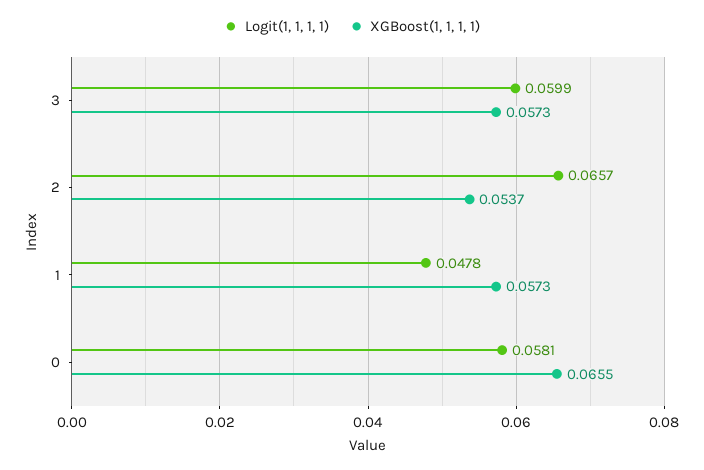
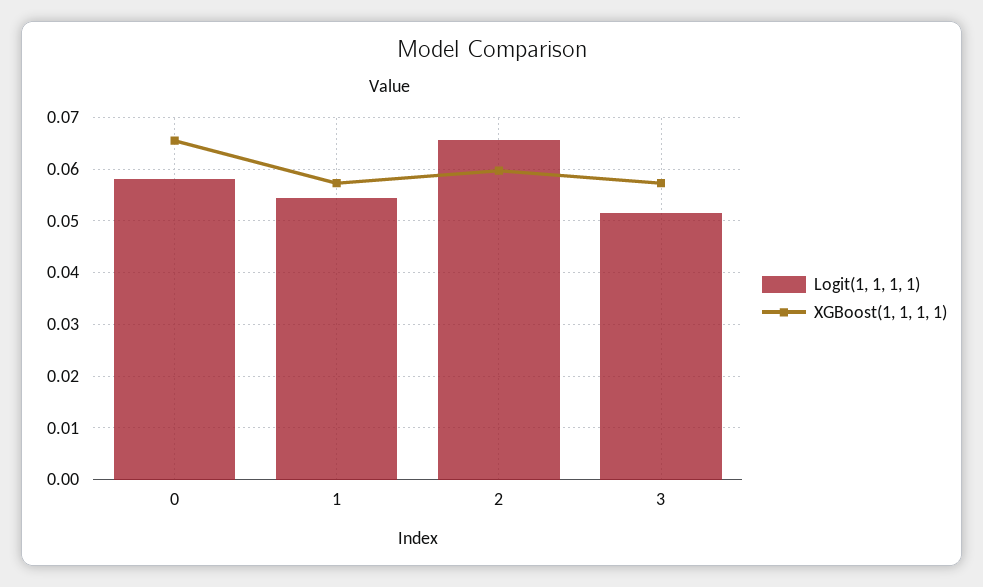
Logit(1, 1, 1, 1), 3: 0.0599 -> 0.052
XGBoost(1, 1, 1, 1), 2: 0.0537 -> 0.06
Logit(1, 1, 1, 1), 1: 0.0478 -> 0.054

